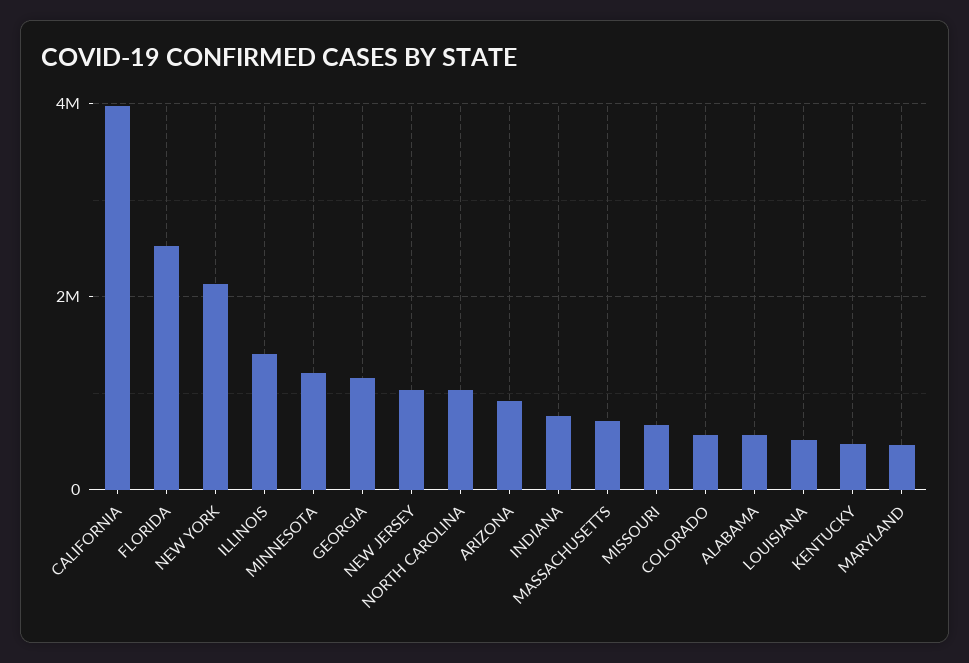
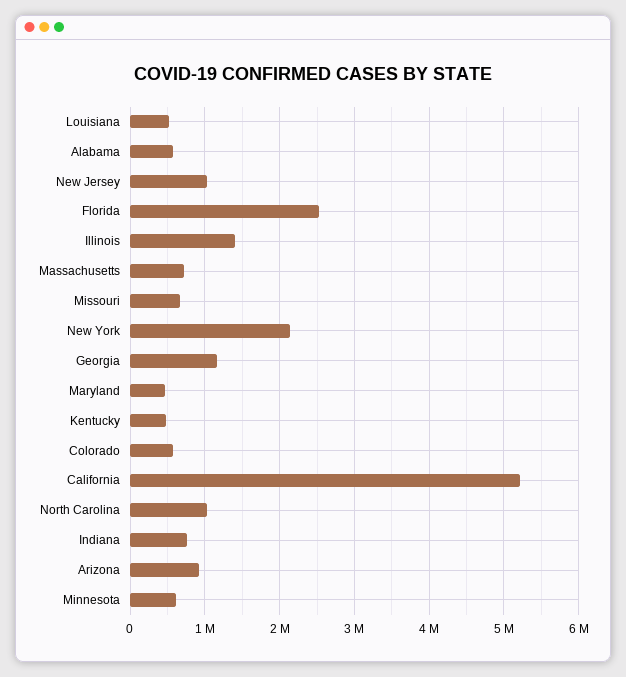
CALIFORNIA: 4000000 -> 5200000
MINNESOTA: 1200000 -> 600000

